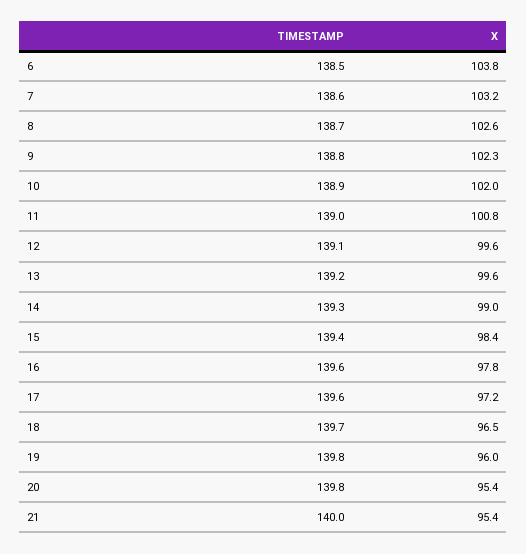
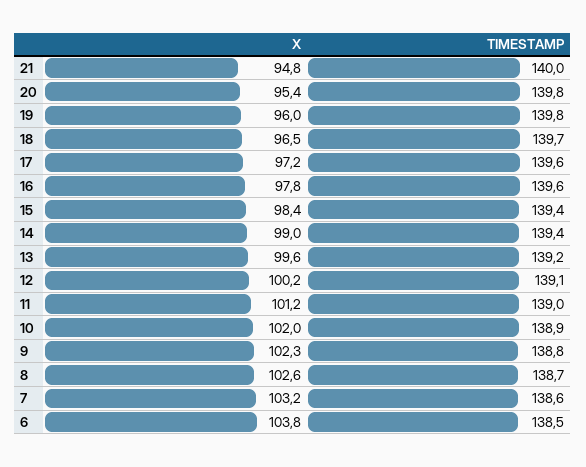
X, 11: 100.8 -> 101.2
X, 12: 99.6 -> 100.2
TIMESTAMP, 14: 139.3 -> 139.4
X, 21: 95.4 -> 94.8

